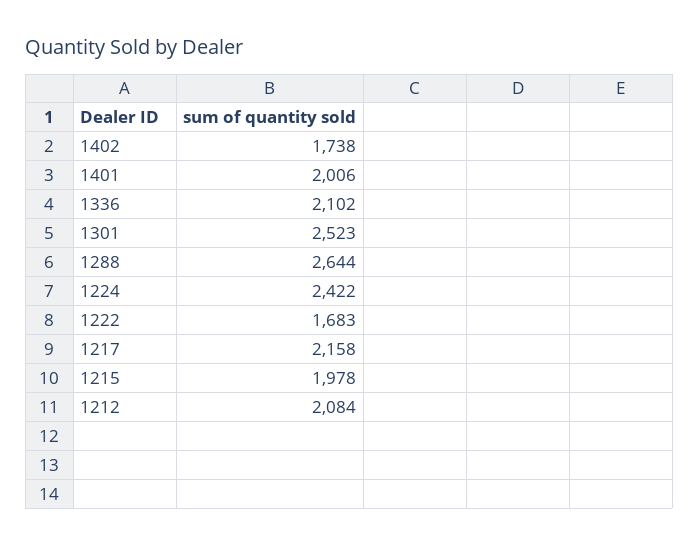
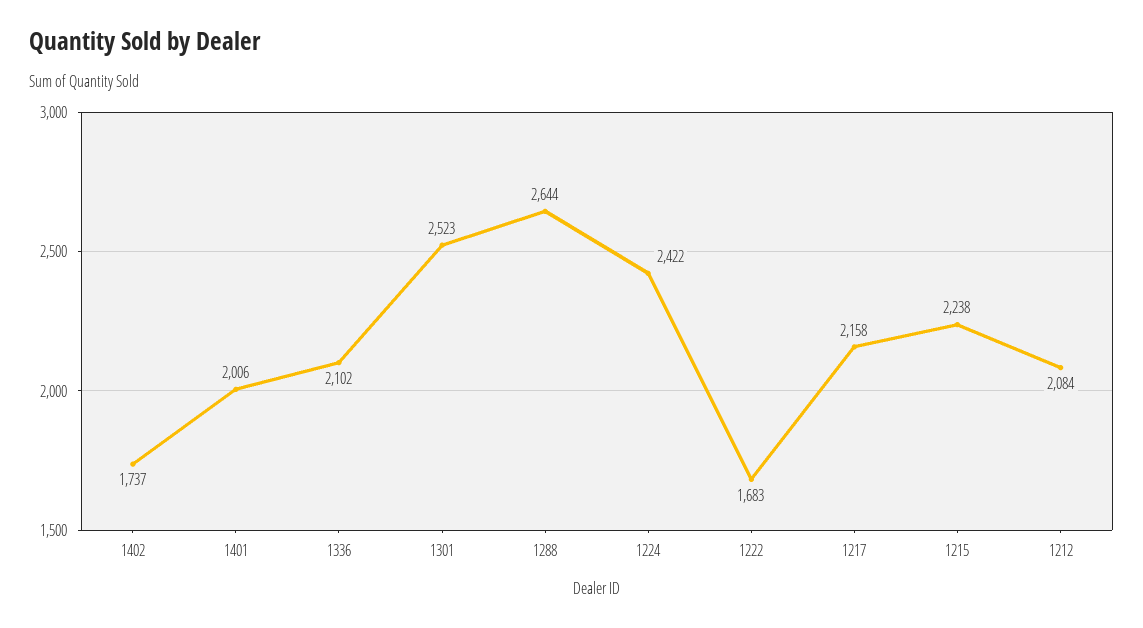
1402: 1738 -> 1737
1215: 1978 -> 2238

